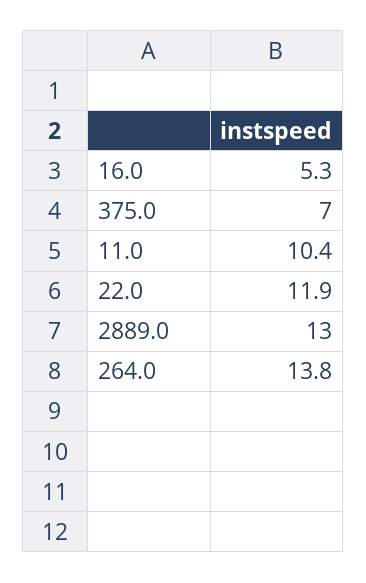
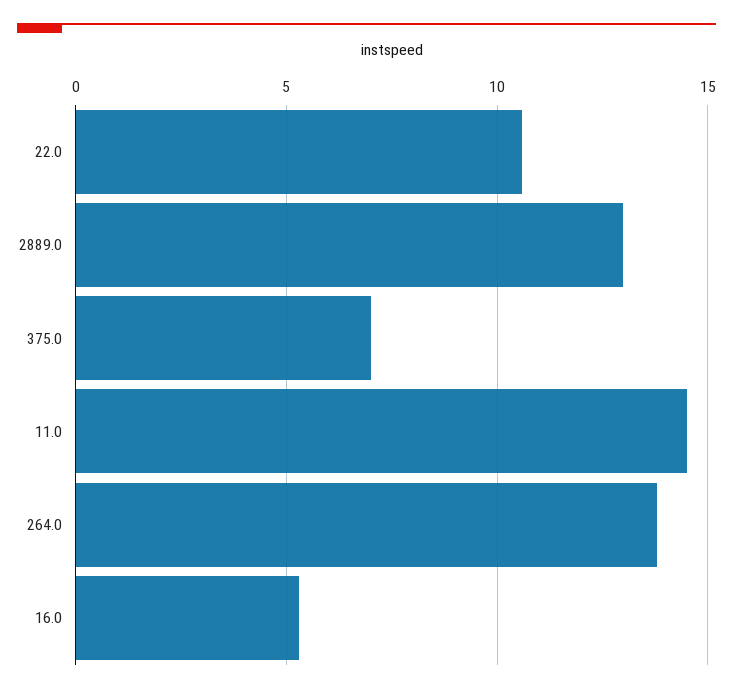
11.0: 10.4 -> 14.5
22.0: 11.9 -> 10.5

